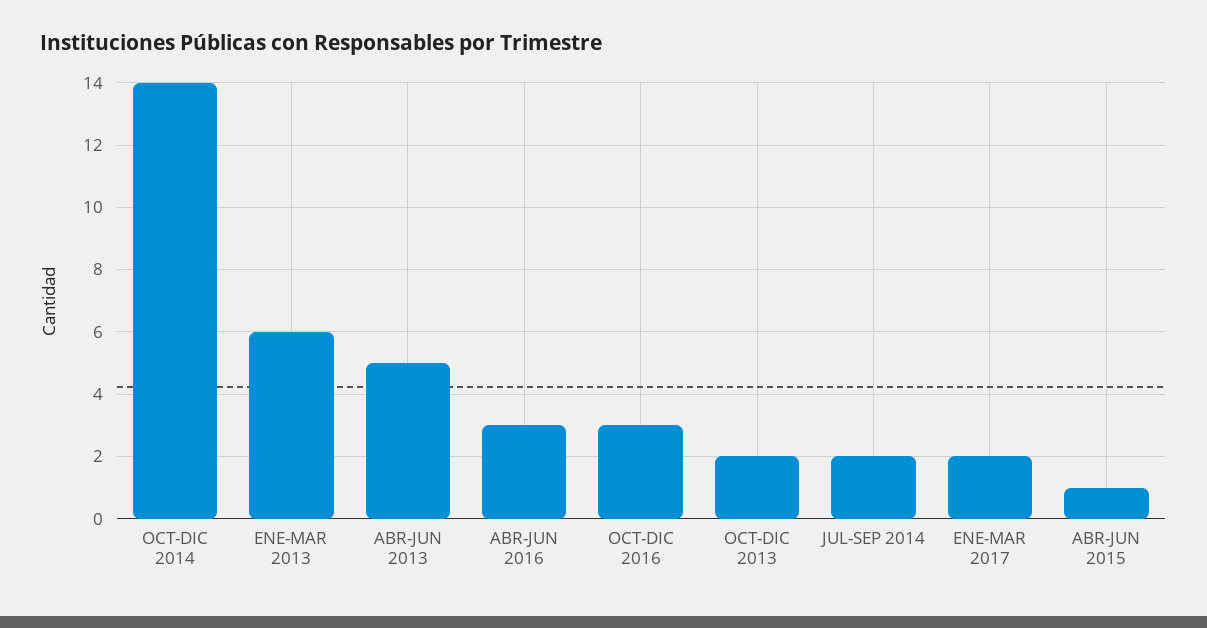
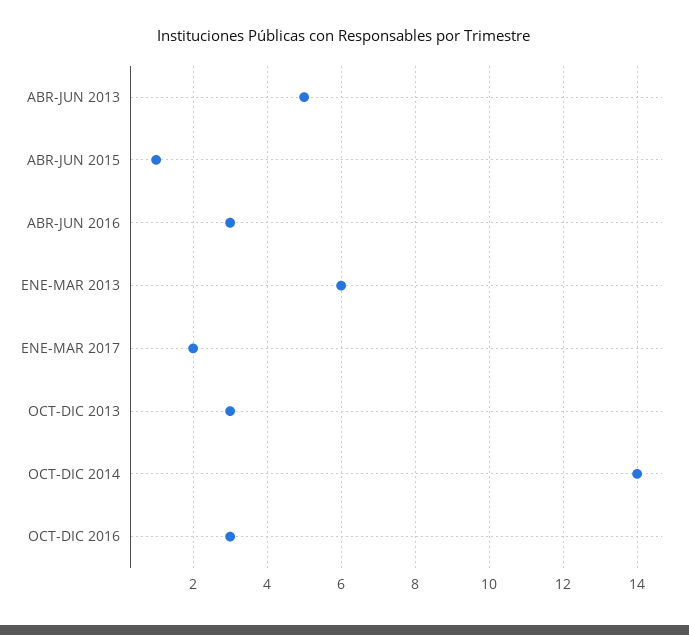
OCT-DIC 2013: 2 -> 3
JUL-SEP 2014: 2 -> none

